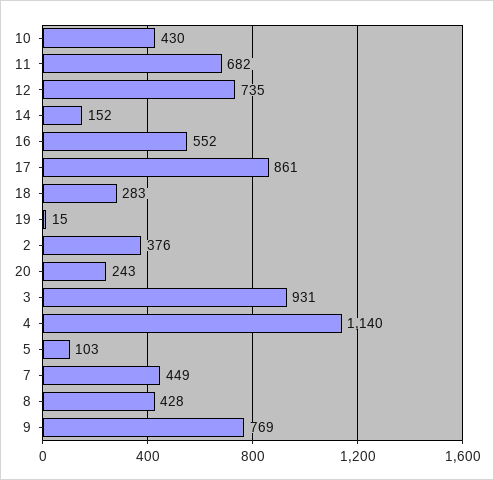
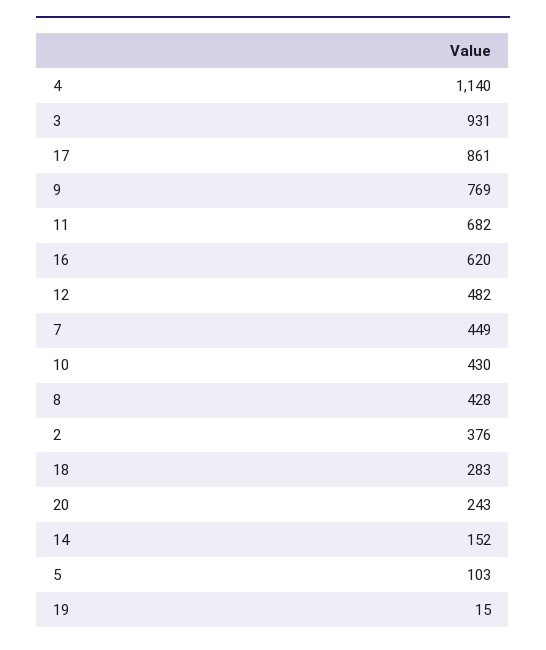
12: 735 -> 482
16: 552 -> 620

